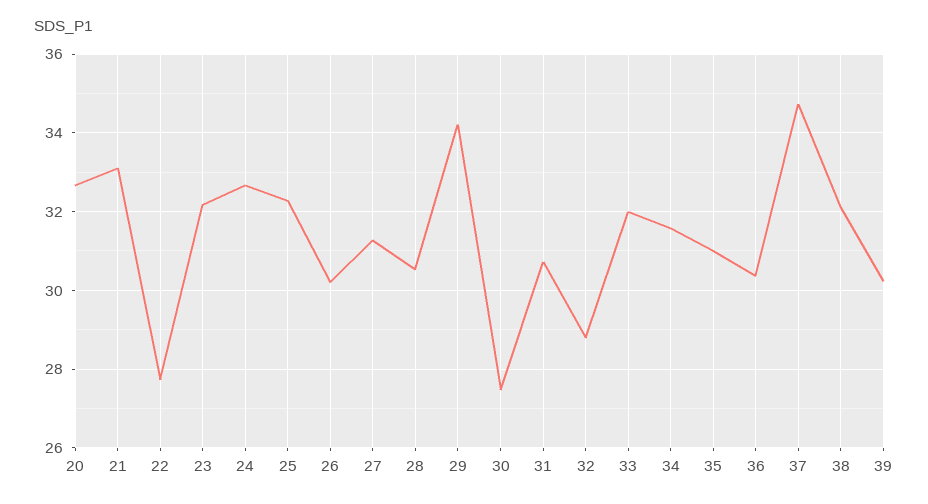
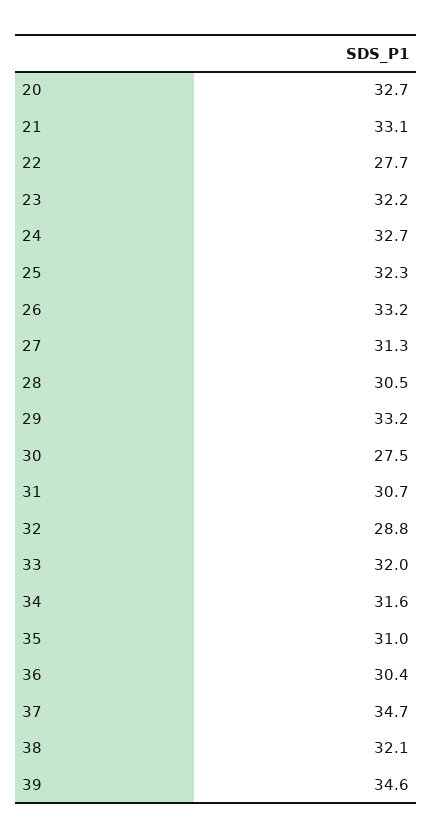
26: 30.2 -> 33.2
29: 34.2 -> 33.2
39: 30.2 -> 34.6

